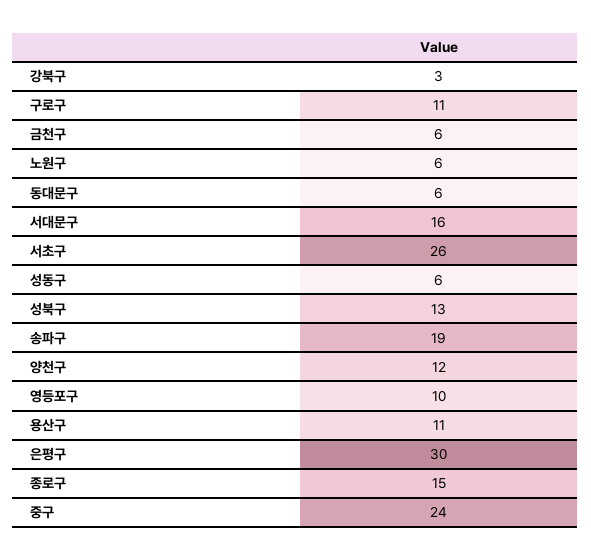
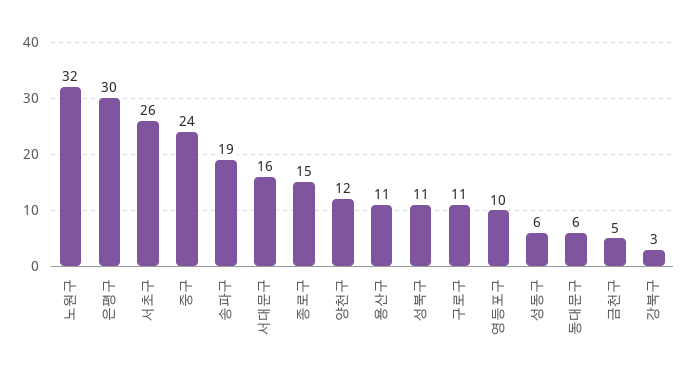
금천구: 6 -> 5
노원구: 6 -> 32
성북구: 13 -> 11

